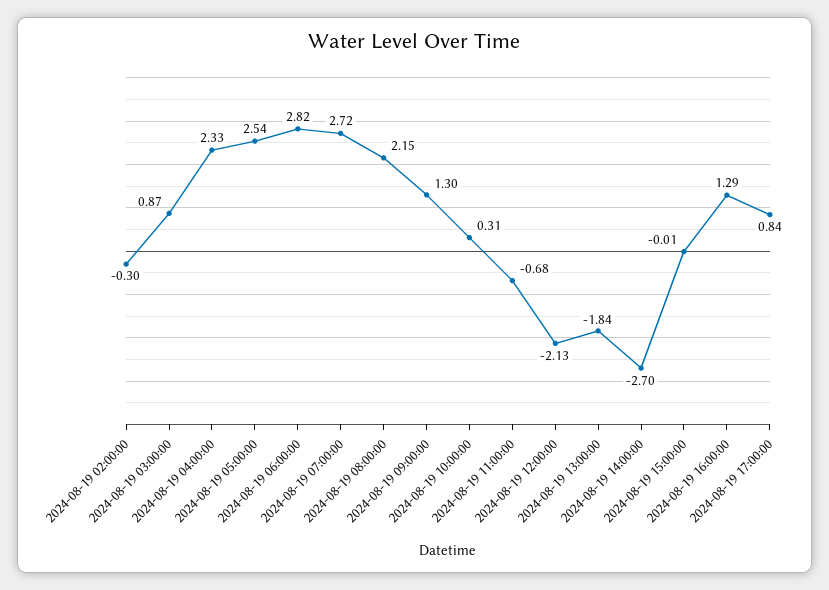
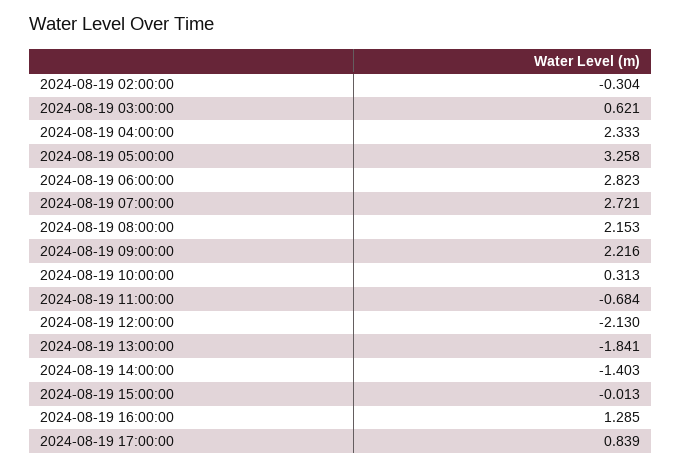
2024-08-19 03:00:00: 0.87 -> 0.621
2024-08-19 05:00:00: 2.54 -> 3.258
2024-08-19 09:00:00: 1.3 -> 2.216
2024-08-19 14:00:00: -2.7 -> -1.403

